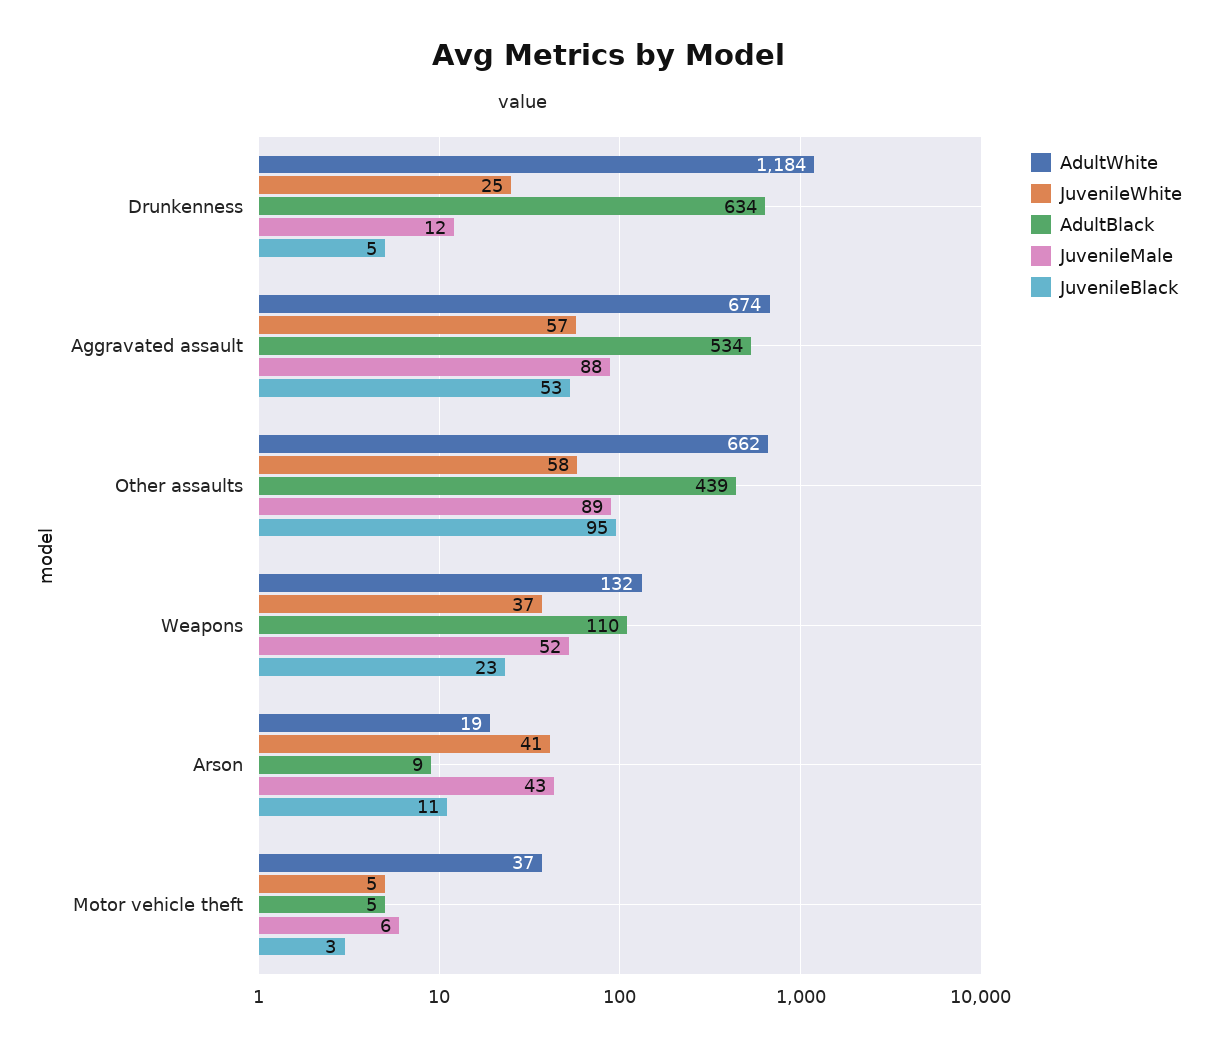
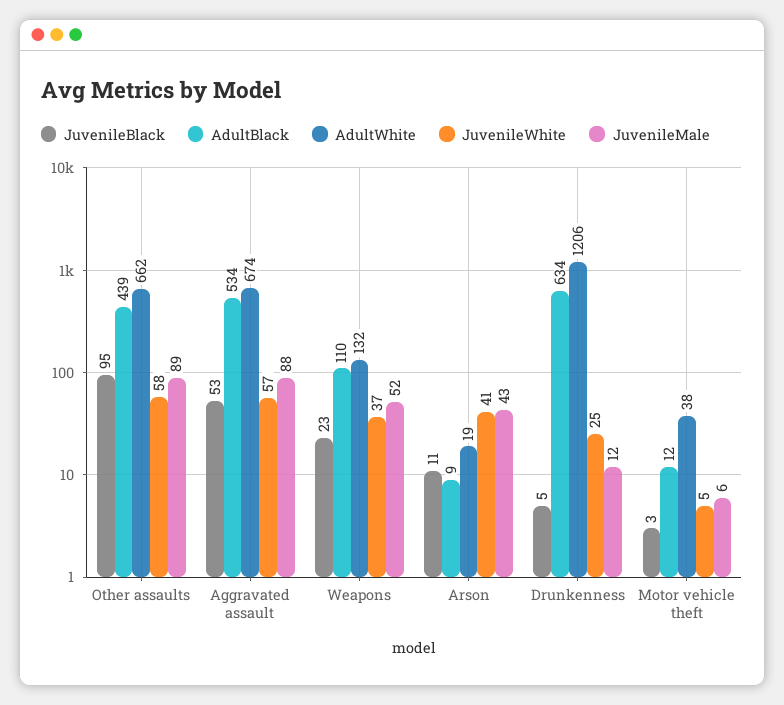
AdultWhite, Drunkenness: 1184 -> 1206
AdultWhite, Motor vehicle theft: 37 -> 38
AdultBlack, Motor vehicle theft: 5 -> 12

